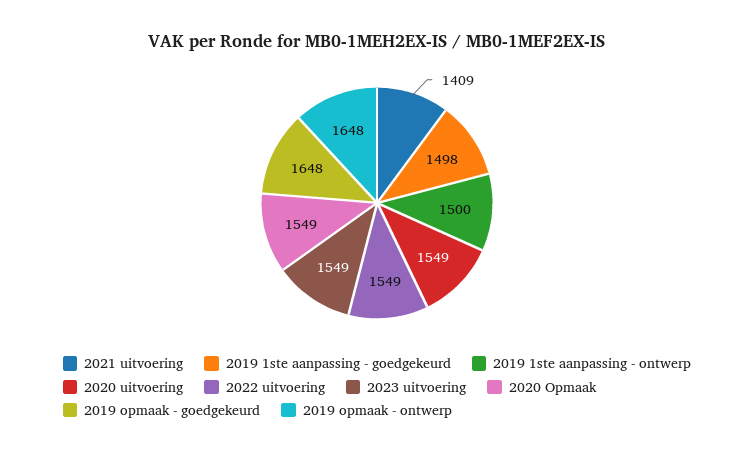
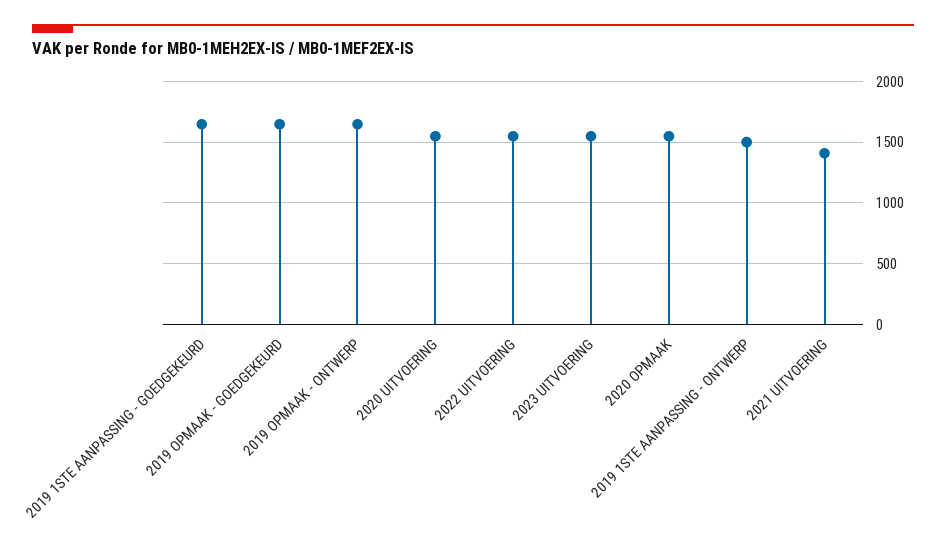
2019 1ste aanpassing - goedgekeurd: 1498 -> 1650

